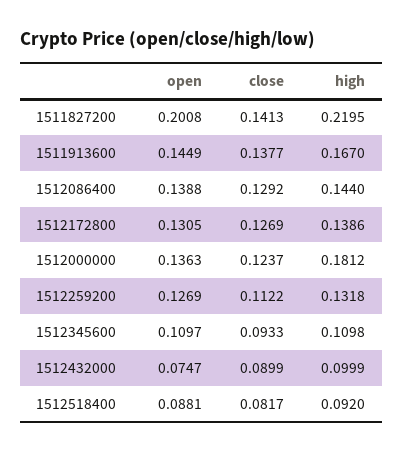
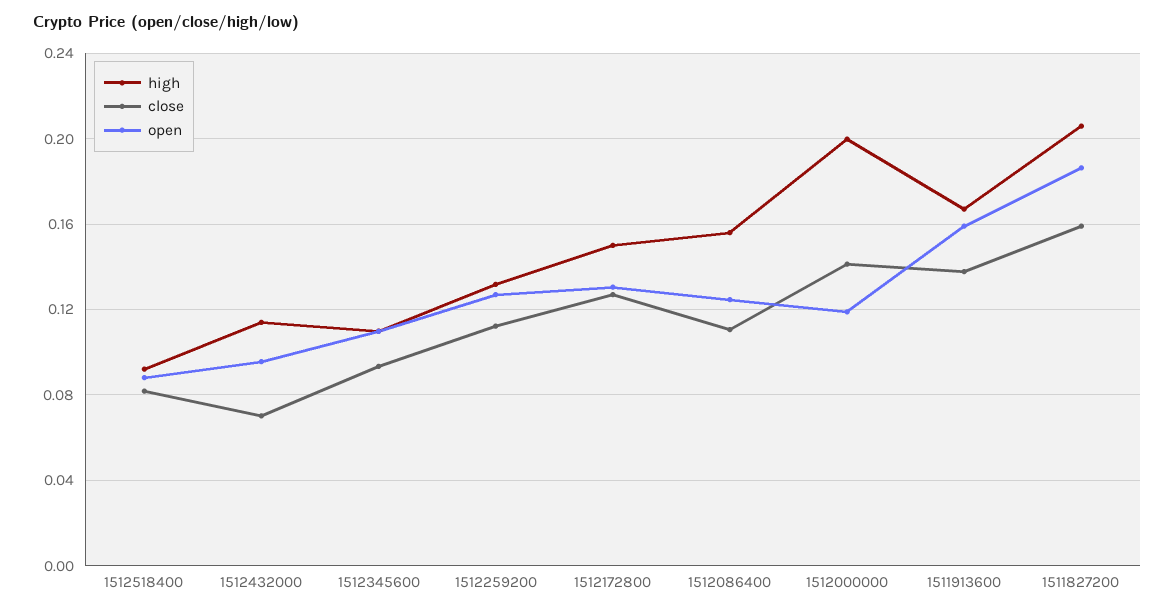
open, 1511827200: 0.2008 -> 0.185
close, 1511827200: 0.1413 -> 0.16
high, 1511827200: 0.2195 -> 0.205
open, 1511913600: 0.1449 -> 0.16
open, 1512086400: 0.1388 -> 0.125
close, 1512086400: 0.1292 -> 0.11
high, 1512086400: 0.144 -> 0.155
high, 1512172800: 0.1386 -> 0.15
open, 1512000000: 0.1363 -> 0.12
close, 1512000000: 0.1237 -> 0.14
high, 1512000000: 0.1812 -> 0.2
open, 1512432000: 0.0747 -> 0.095
close, 1512432000: 0.0899 -> 0.07
high, 1512432000: 0.0999 -> 0.115

